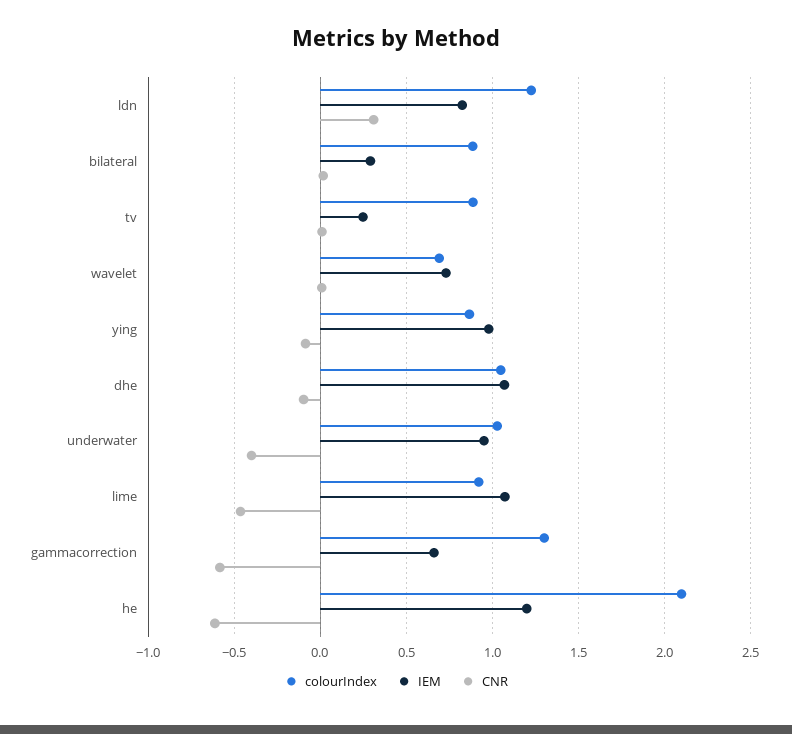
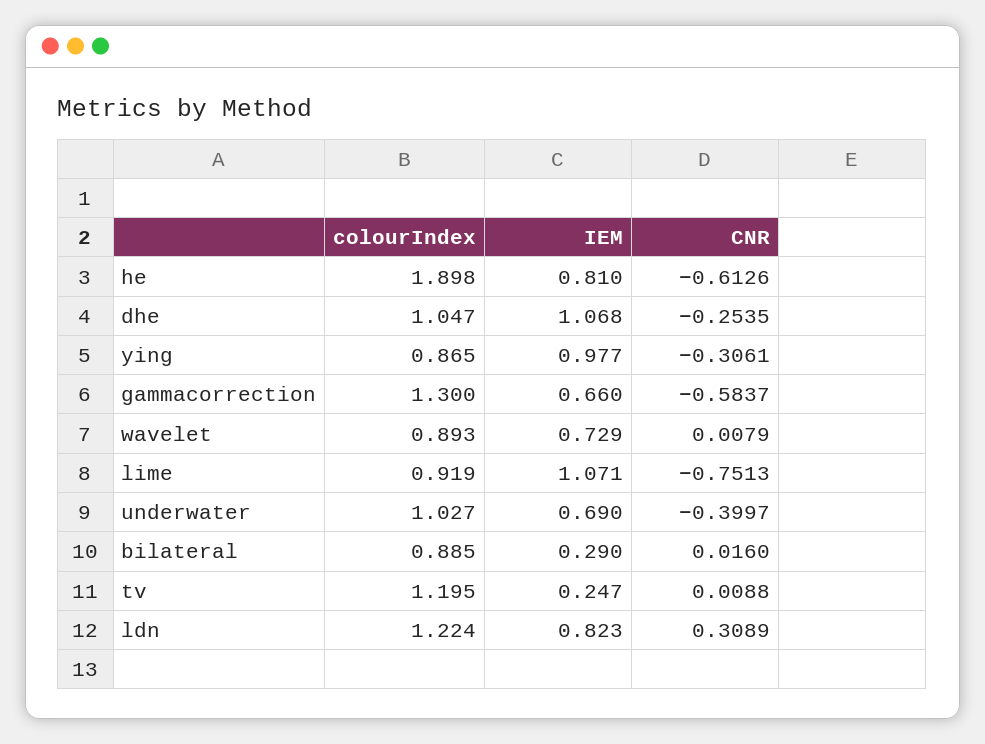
colourIndex, tv: 0.9 -> 1.195
colourIndex, wavelet: 0.7 -> 0.893
CNR, ying: -0.1 -> -0.3061
CNR, dhe: -0.1 -> -0.2535
IEM, underwater: 0.95 -> 0.69
CNR, lime: -0.45 -> -0.7513
colourIndex, he: 2.1 -> 1.898
IEM, he: 1.2 -> 0.81

